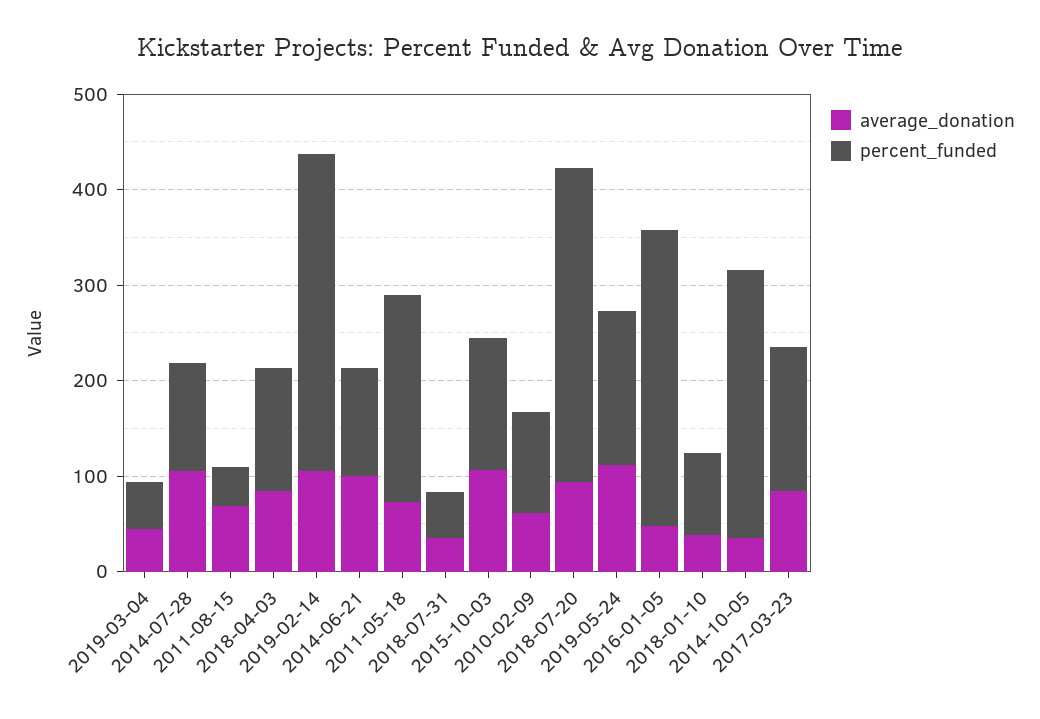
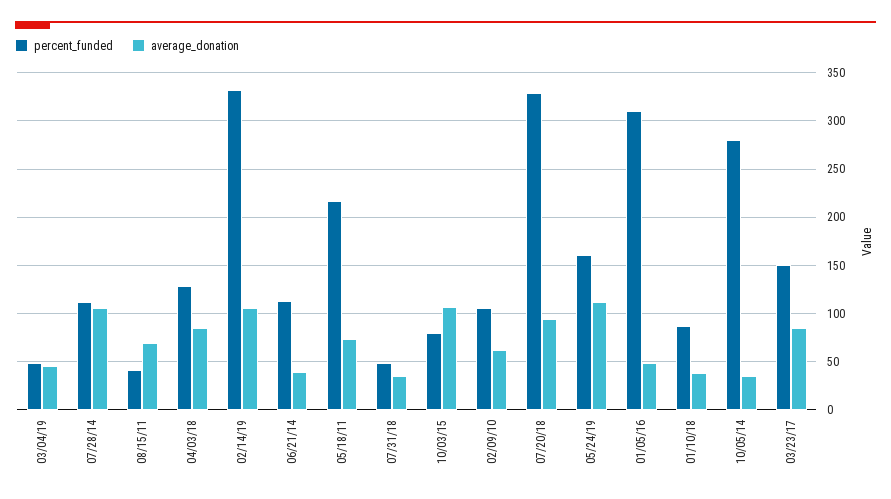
average_donation, 2014-06-21: 100 -> 40
percent_funded, 2015-10-03: 140 -> 80

